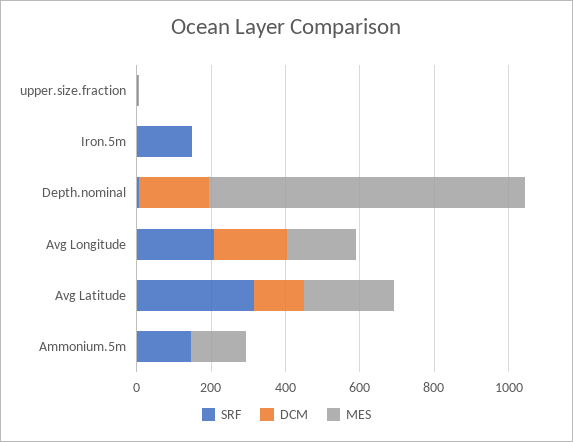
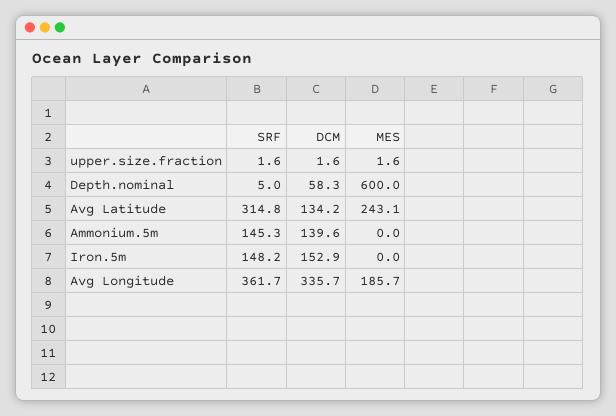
DCM, Iron.5m: 0 -> 152.9
DCM, Depth.nominal: 200 -> 58.3
MES, Depth.nominal: 850 -> 600
SRF, Avg Longitude: 200 -> 361.7
DCM, Avg Longitude: 200 -> 335.7
DCM, Ammonium.5m: 0 -> 139.6
MES, Ammonium.5m: 150 -> 0

